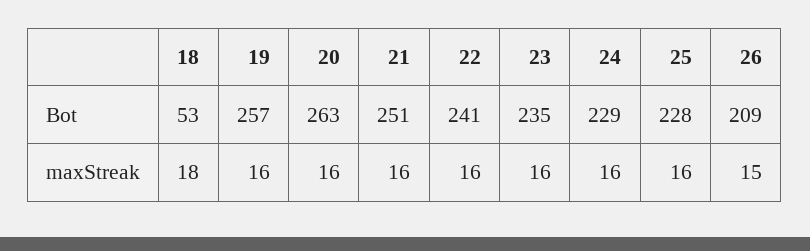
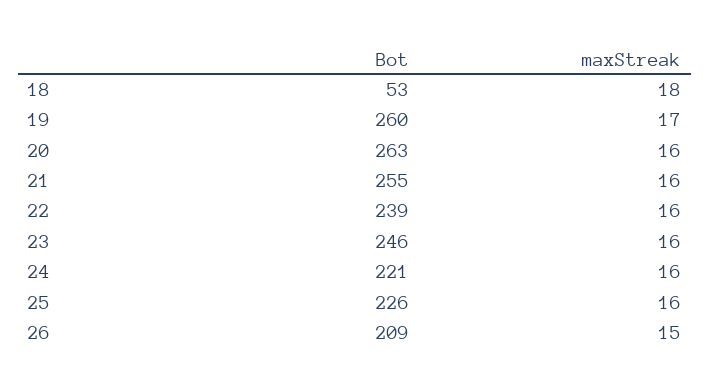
19, Bot: 257 -> 260
21, Bot: 251 -> 255
22, Bot: 241 -> 239
23, Bot: 235 -> 246
24, Bot: 229 -> 221
25, Bot: 228 -> 226
19, maxStreak: 16 -> 17

